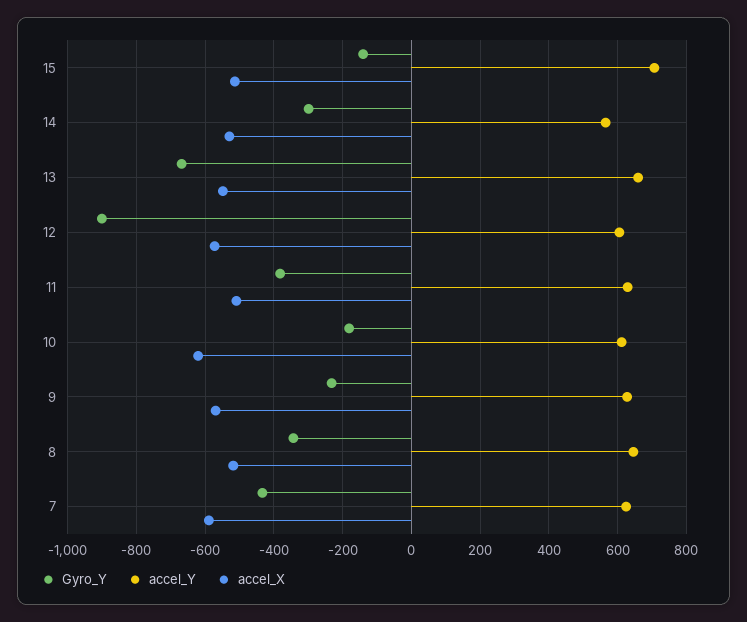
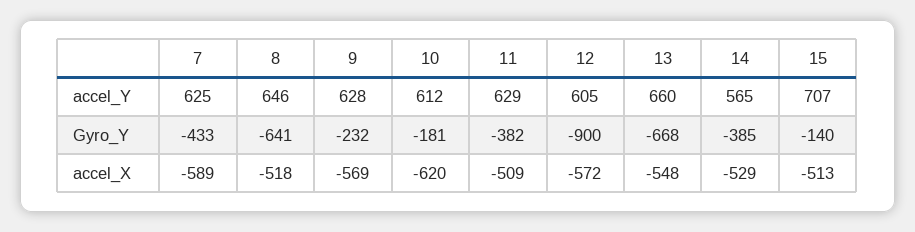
Gyro_Y, 14: -300 -> -385
Gyro_Y, 8: -340 -> -641

